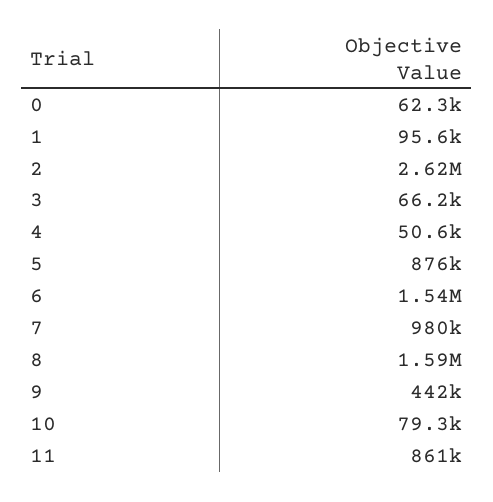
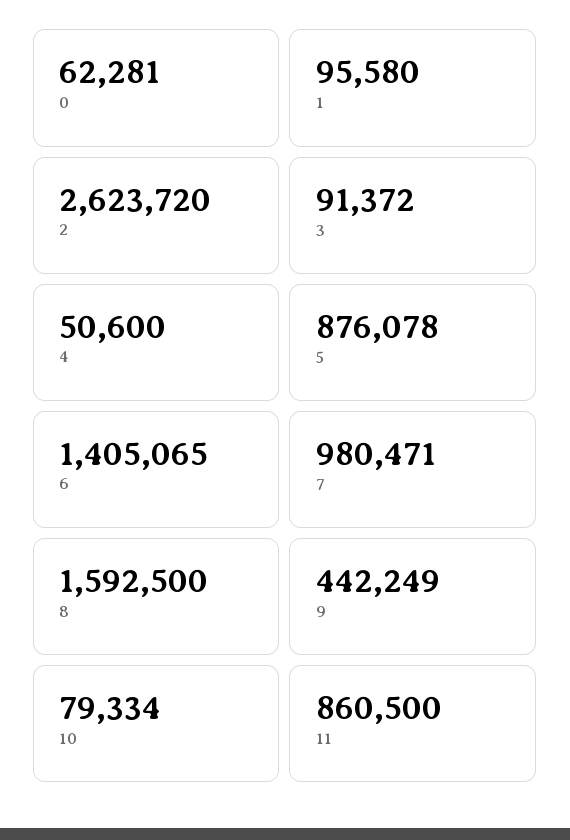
3: 66200 -> 91372
6: 1540000 -> 1405065

